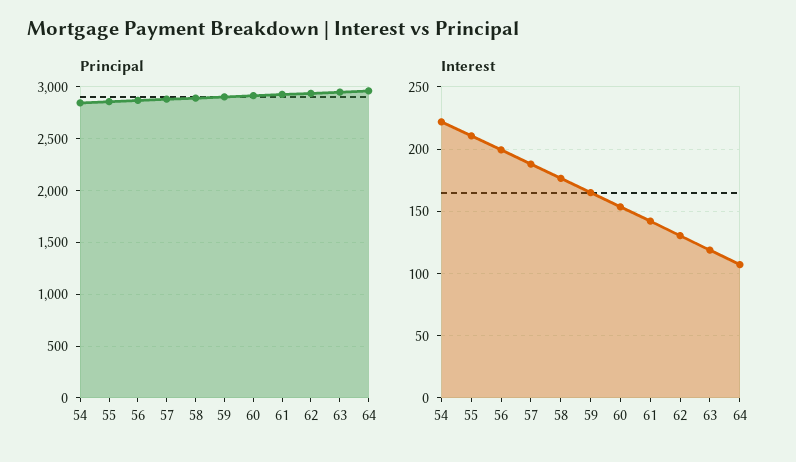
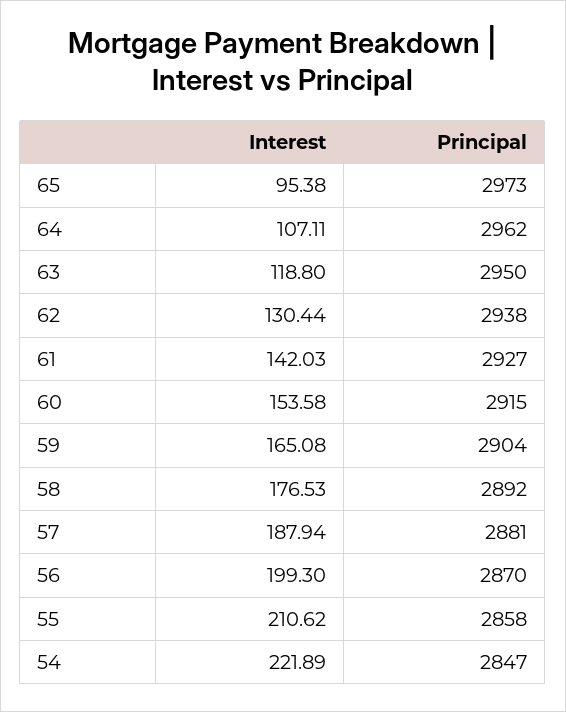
Interest, 65: none -> 95.38
Principal, 65: none -> 2973

